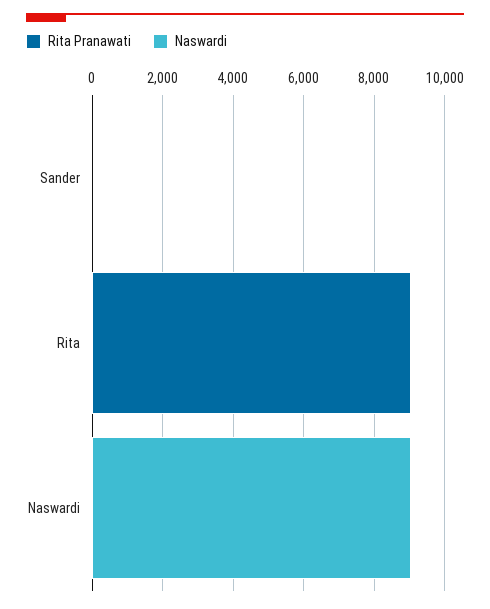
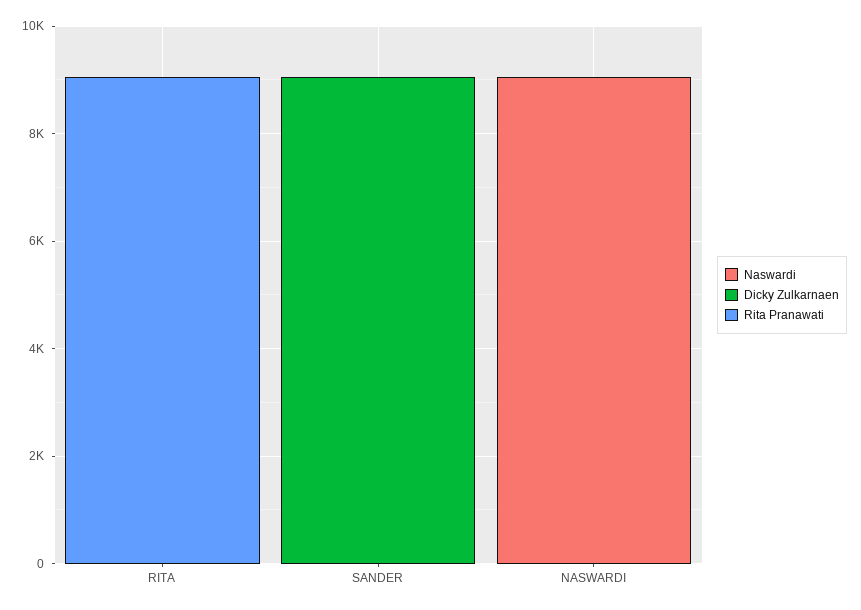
Dicky Zulkarnaen, Rita: none -> 0
Dicky Zulkarnaen, Sander: none -> 9000
Dicky Zulkarnaen, Naswardi: none -> 0

